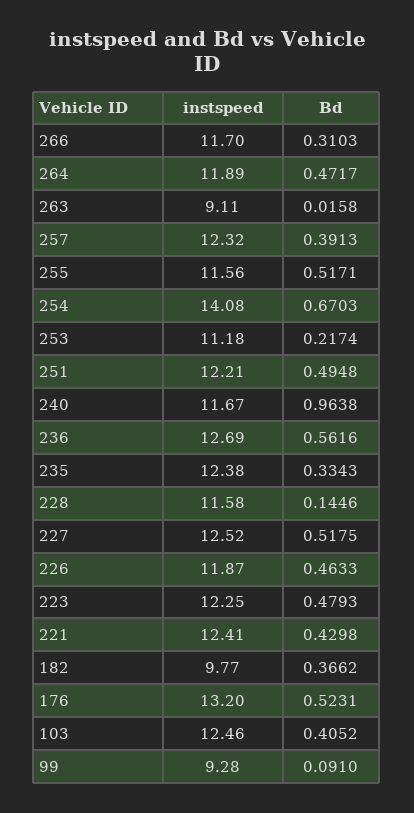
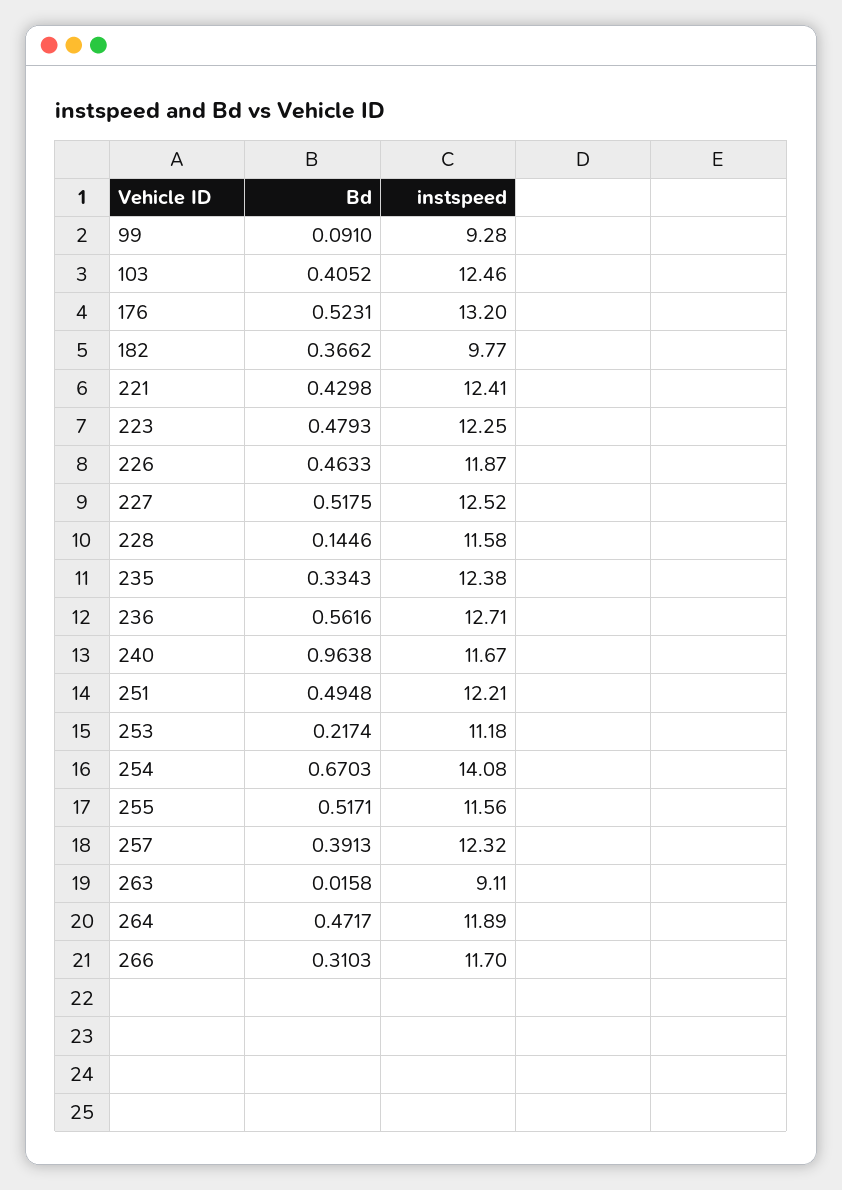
instspeed, 236: 12.69 -> 12.71

